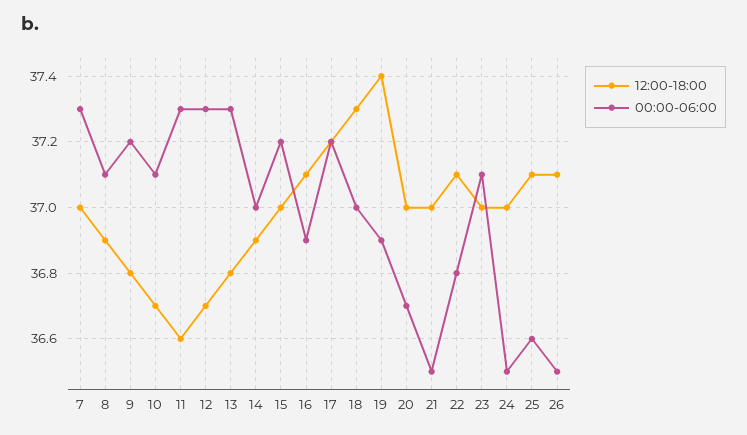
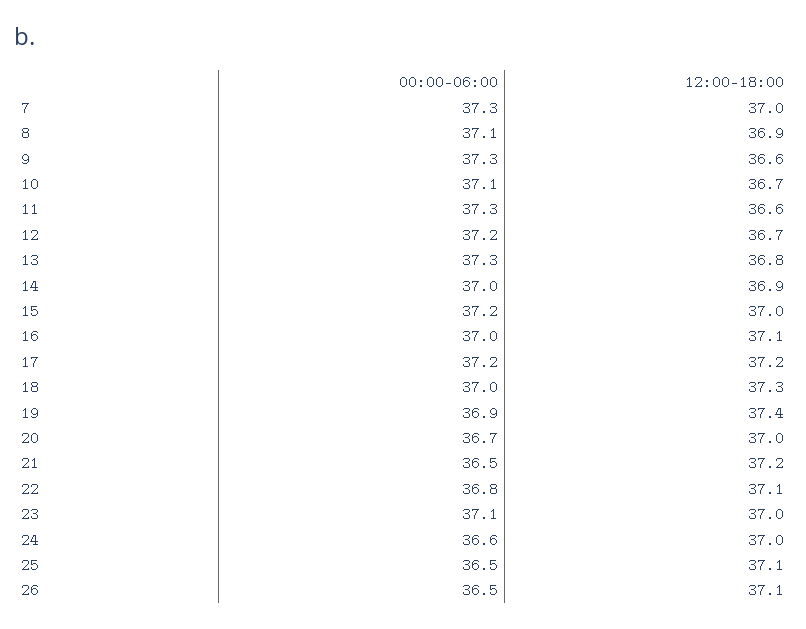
12:00-18:00, 9: 36.8 -> 36.6
00:00-06:00, 9: 37.2 -> 37.3
00:00-06:00, 12: 37.3 -> 37.2
00:00-06:00, 16: 36.9 -> 37
12:00-18:00, 21: 37 -> 37.2
00:00-06:00, 24: 36.5 -> 36.6
00:00-06:00, 25: 36.6 -> 36.5

